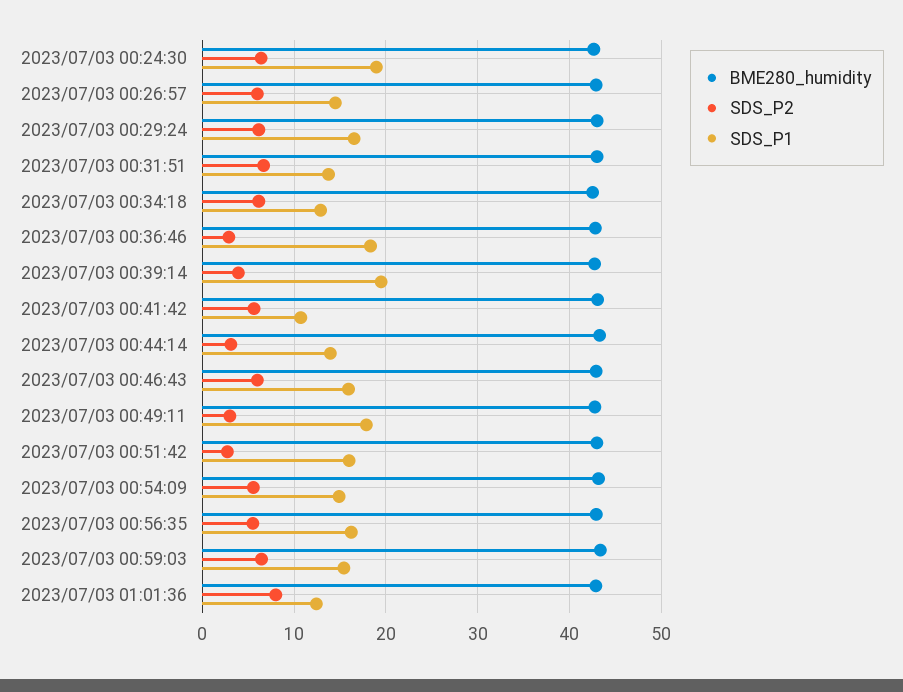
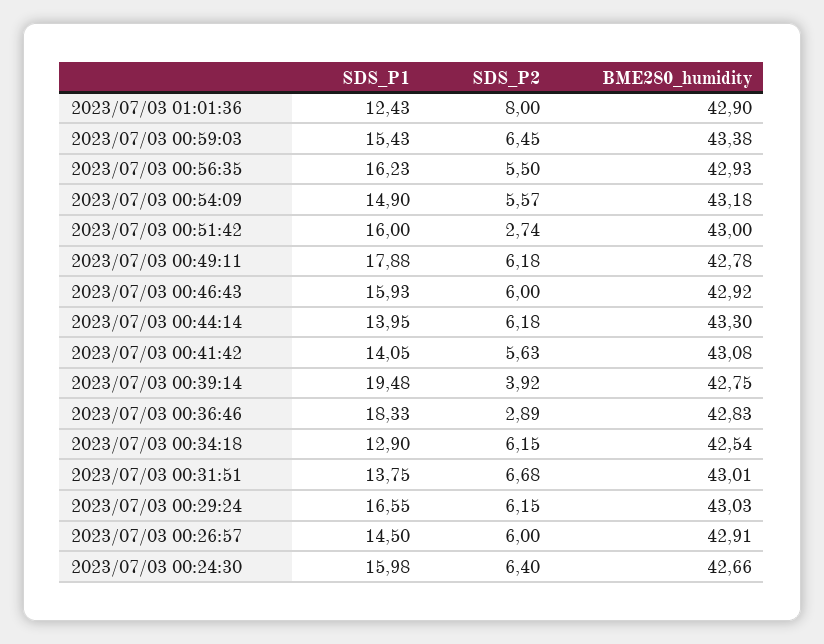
SDS_P1, 2023/07/03 00:24:30: 19 -> 15.98
SDS_P1, 2023/07/03 00:41:42: 11 -> 14.05
SDS_P2, 2023/07/03 00:44:14: 3 -> 6.18
SDS_P2, 2023/07/03 00:49:11: 3 -> 6.18

